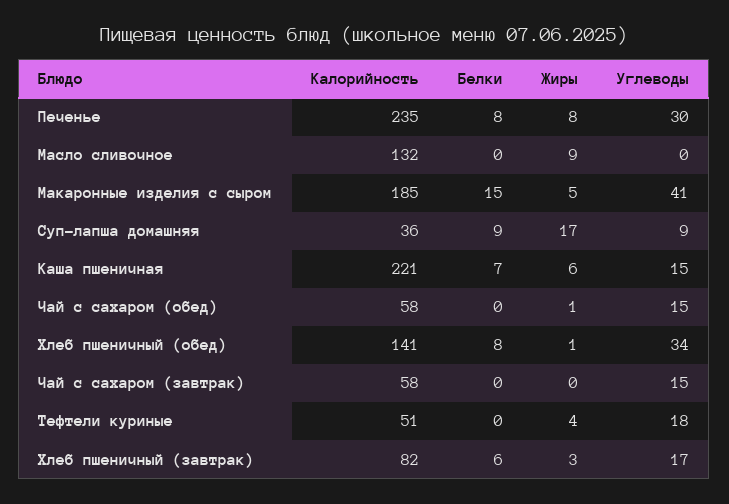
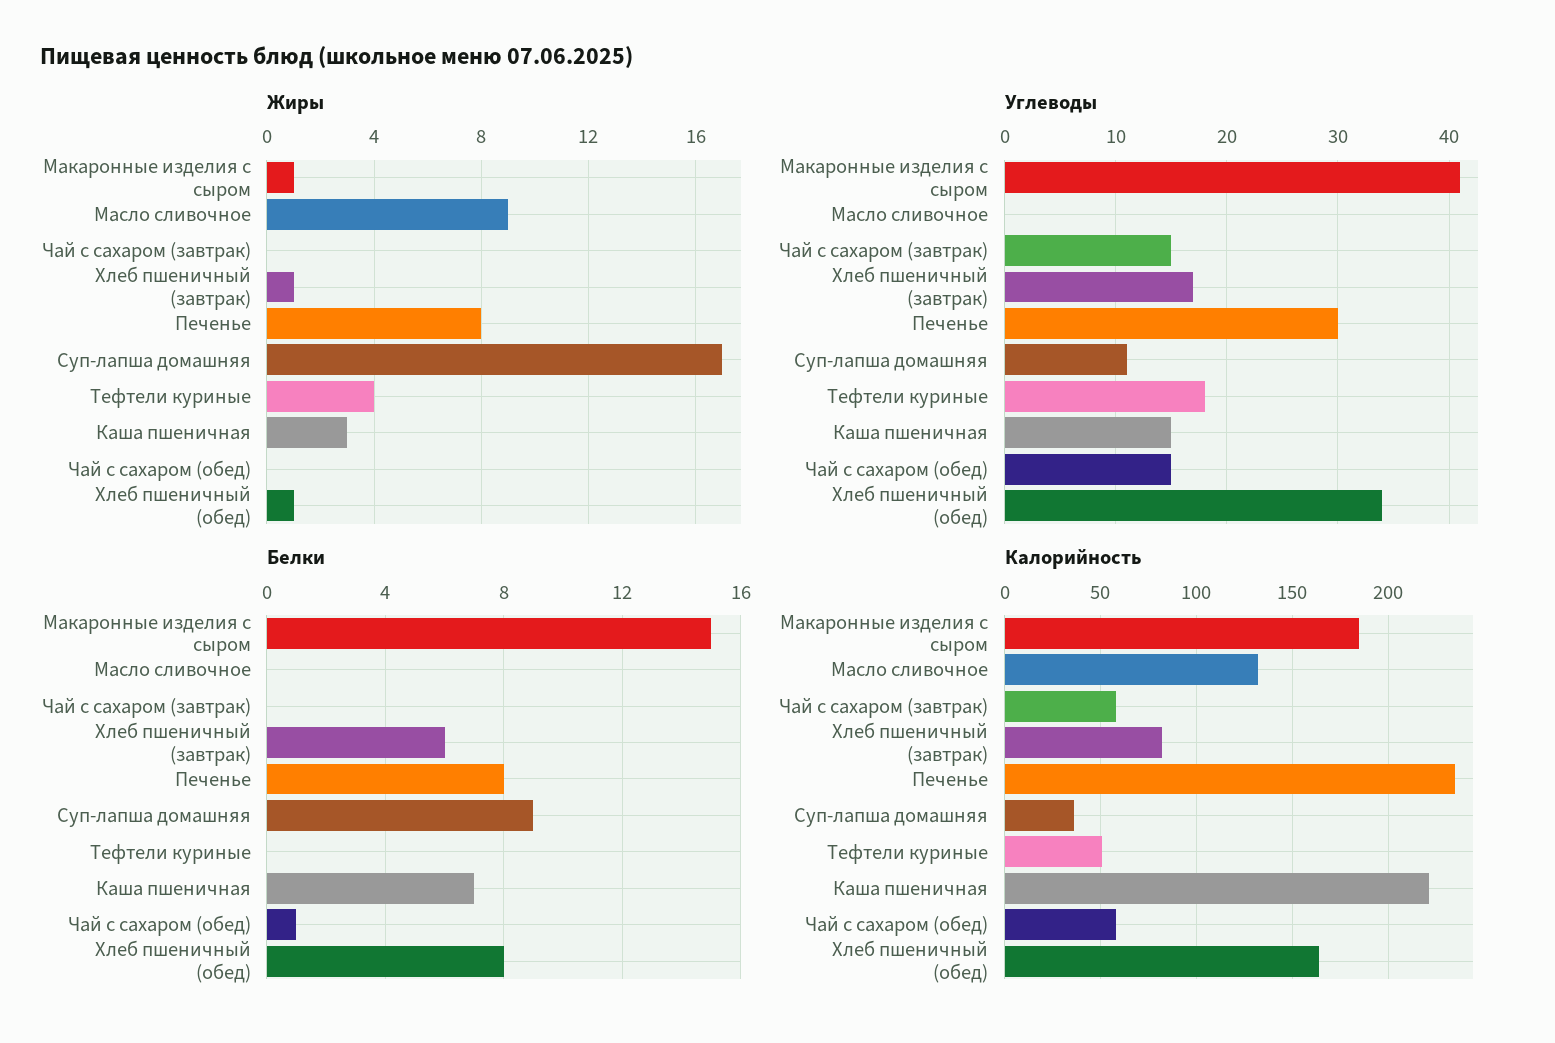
Жиры, Макаронные изделия с сыром: 5 -> 1
Углеводы, Суп-лапша домашняя: 9 -> 11
Жиры, Каша пшеничная: 6 -> 3
Белки, Чай с сахаром (обед): 0 -> 1
Жиры, Чай с сахаром (обед): 1 -> 0
Калорийность, Хлеб пшеничный (обед): 141 -> 165
Жиры, Хлеб пшеничный (завтрак): 3 -> 1

